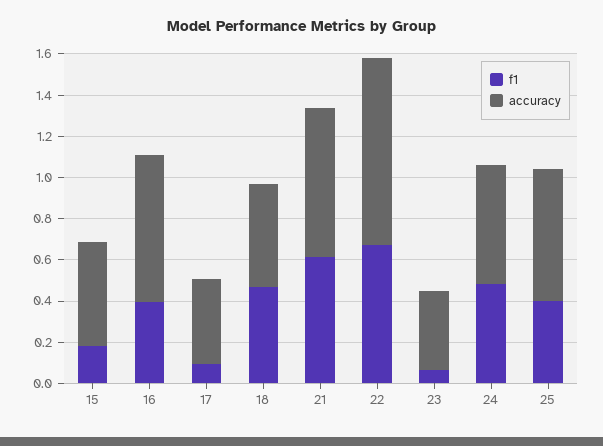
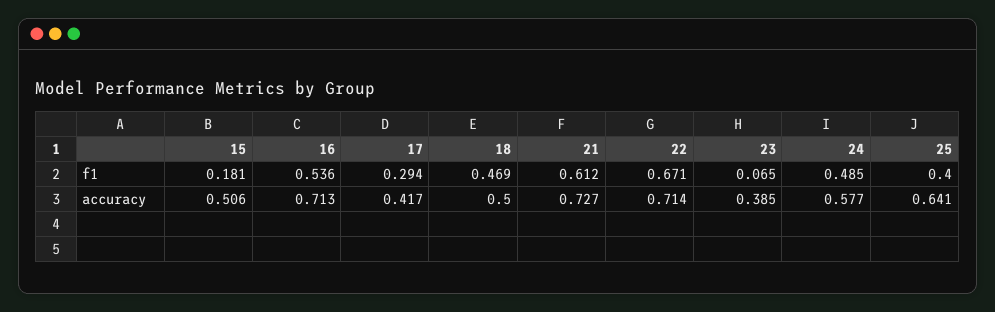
f1, 16: 0.4 -> 0.536
f1, 17: 0.1 -> 0.294
accuracy, 22: 0.9 -> 0.714

